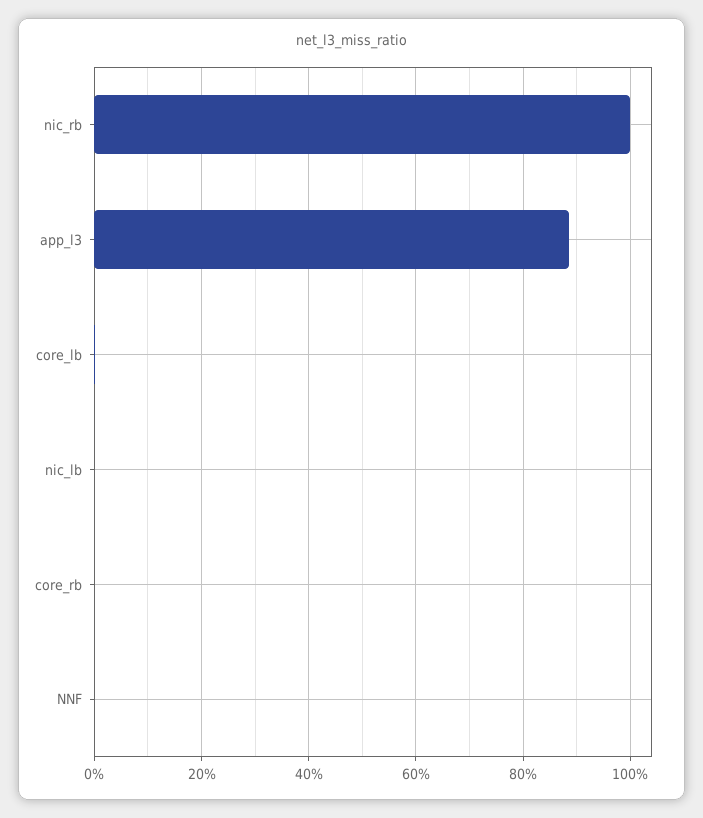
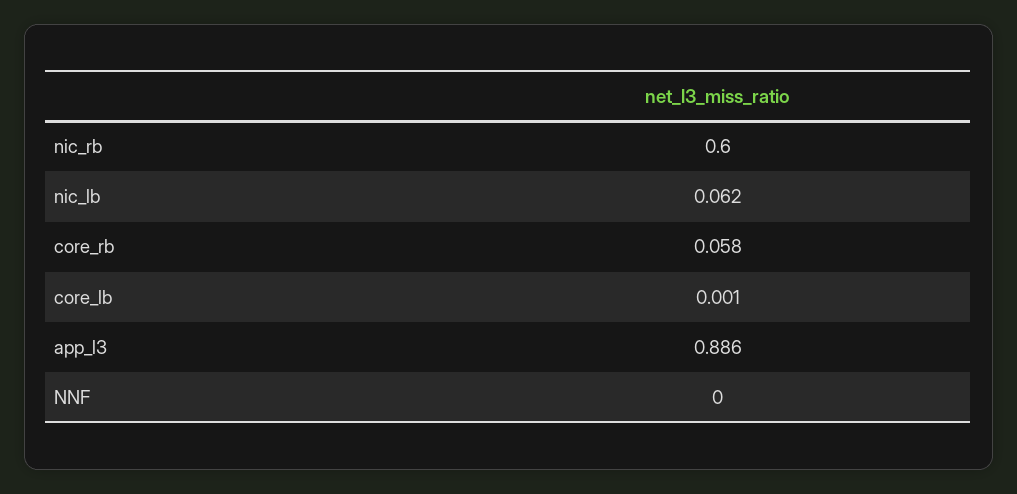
nic_rb: 1 -> 0.6
nic_lb: 0 -> 0.062
core_rb: 0 -> 0.058

